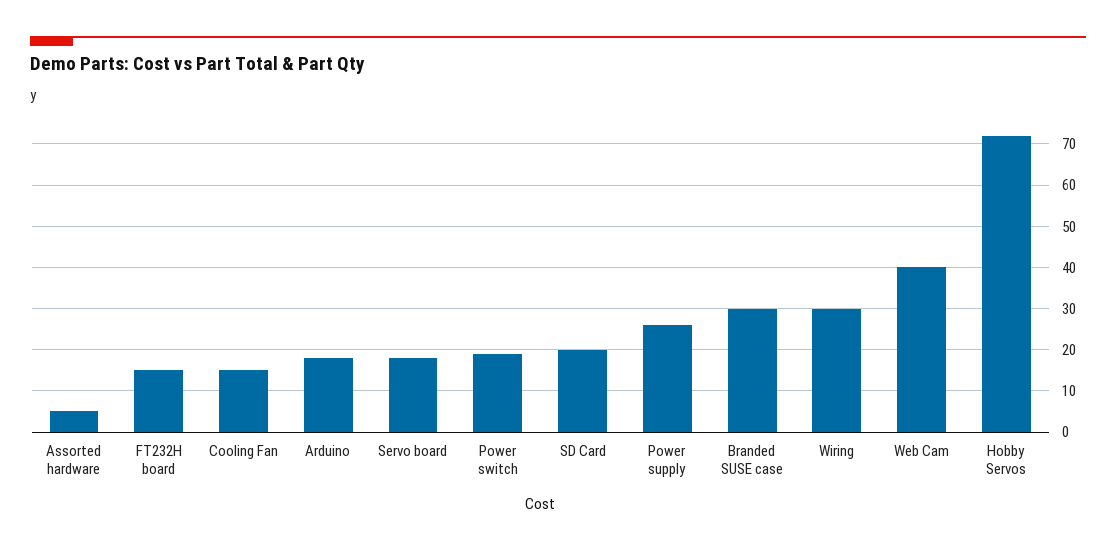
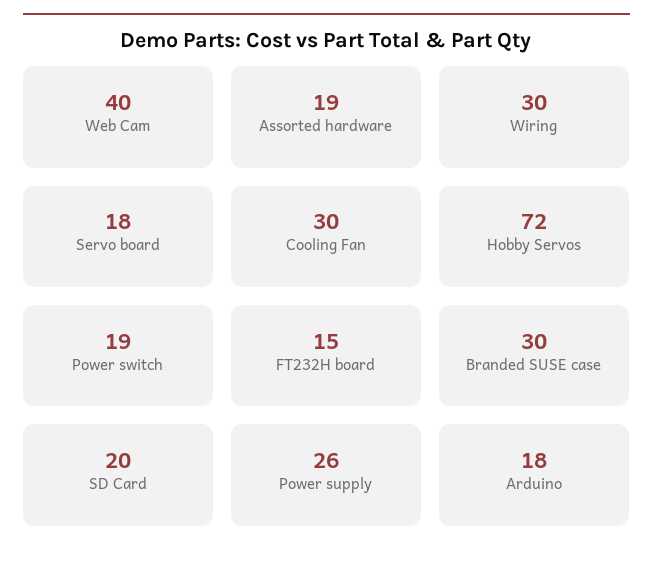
Assorted hardware: 5 -> 19
Cooling Fan: 15 -> 30

